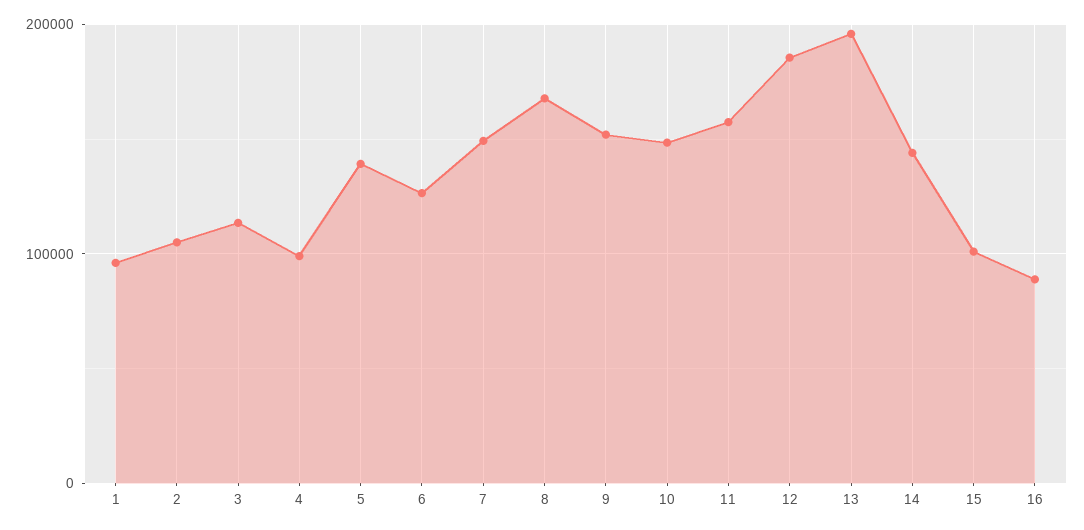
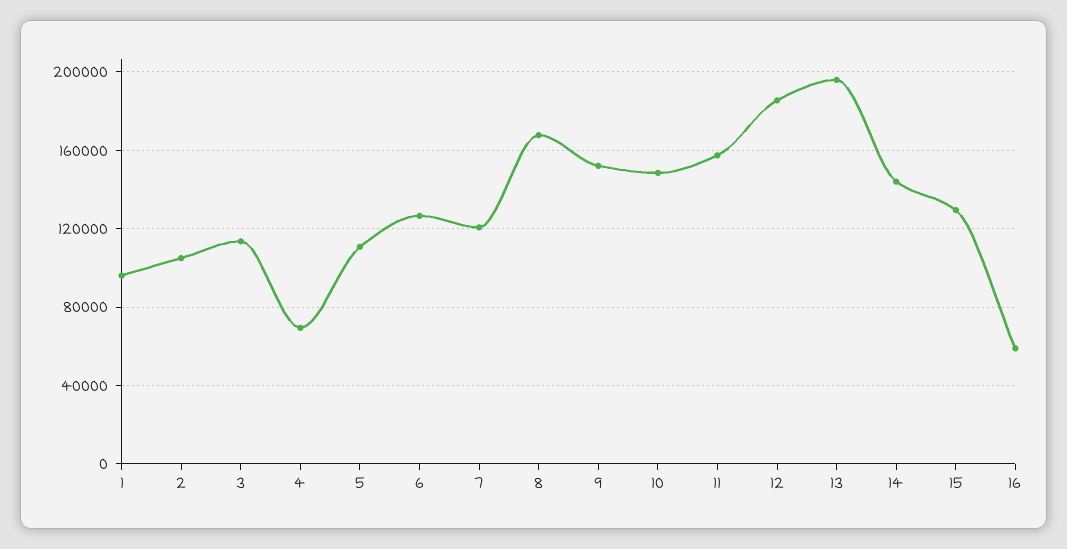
4: 100000 -> 70000
5: 140000 -> 110000
7: 150000 -> 120000
15: 100000 -> 130000
16: 90000 -> 60000

